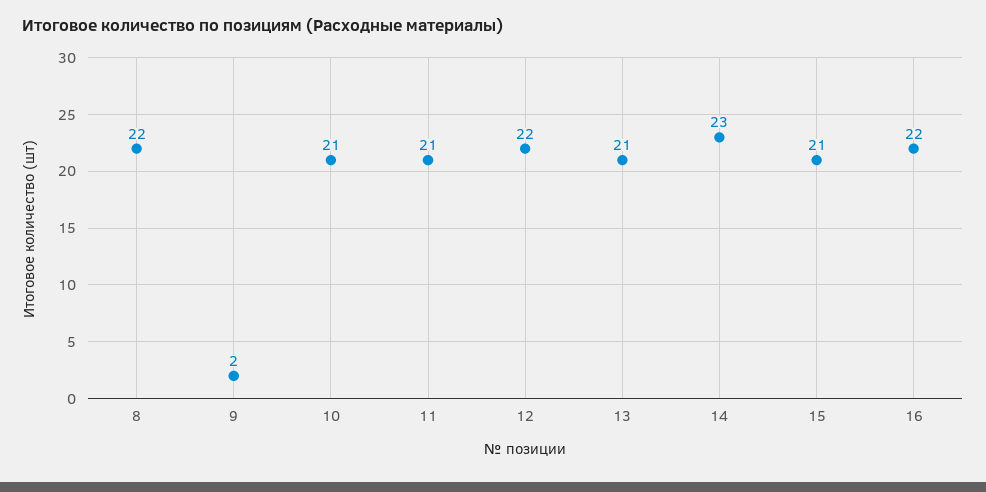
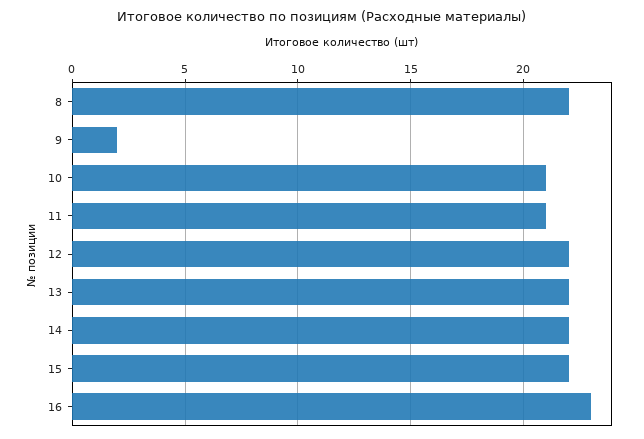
13: 21 -> 22
14: 23 -> 22
15: 21 -> 22
16: 22 -> 23

